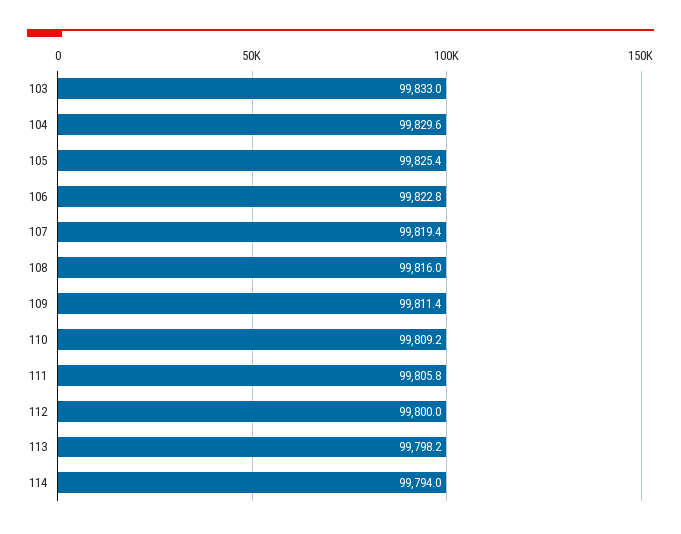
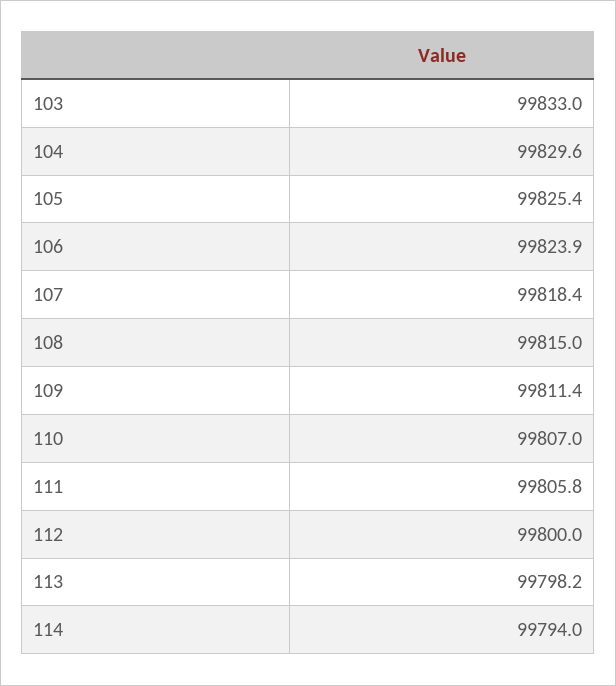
106: 99822.8 -> 99823.9
107: 99819.4 -> 99818.4
108: 99816 -> 99815
110: 99809.2 -> 99807

